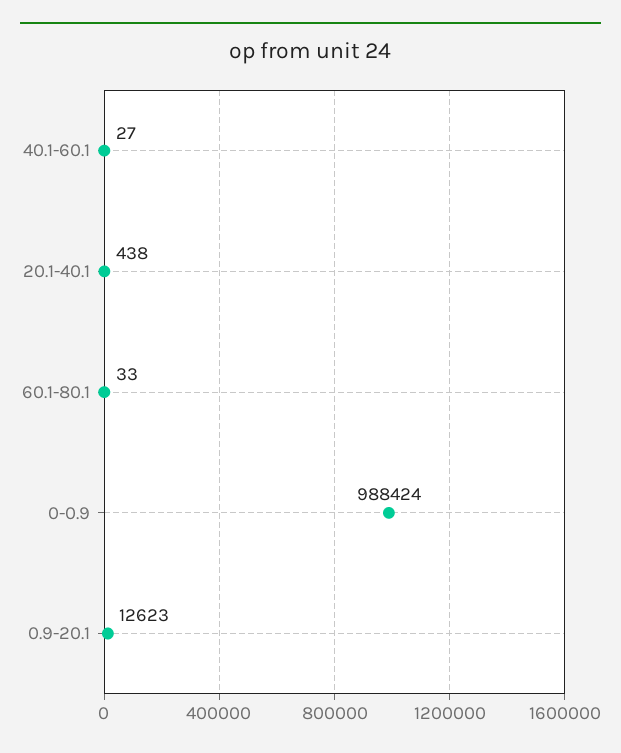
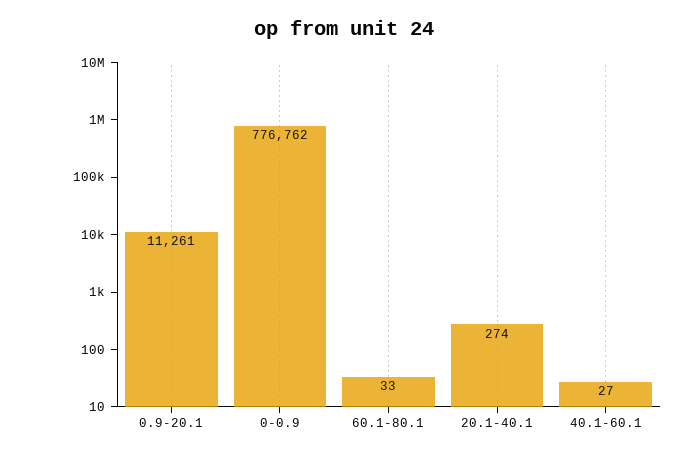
20.1-40.1: 438 -> 274
0-0.9: 988424 -> 776762
0.9-20.1: 12623 -> 11261

